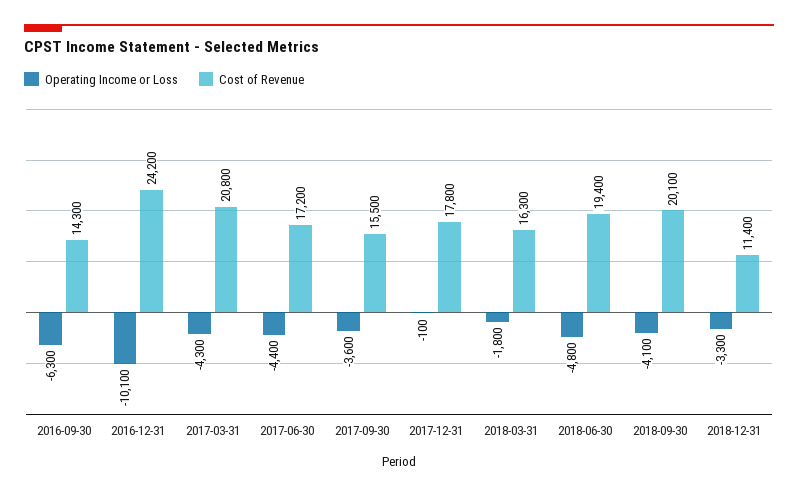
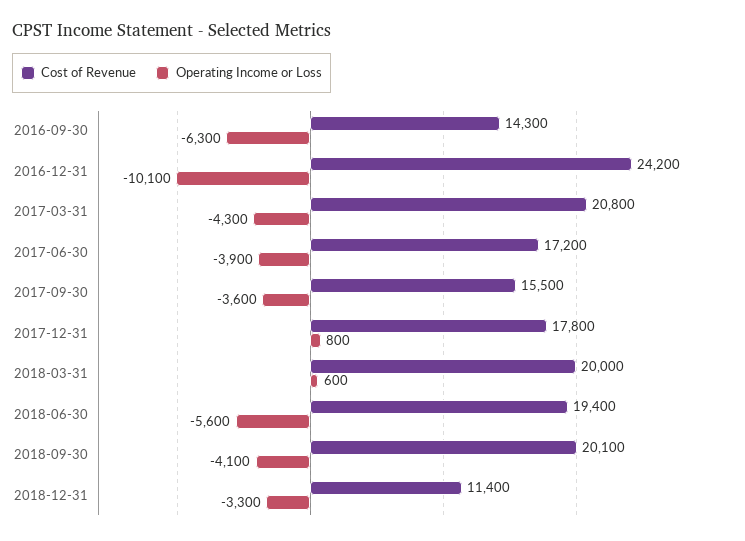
Operating Income or Loss, 2017-06-30: -4400 -> -3900
Operating Income or Loss, 2017-12-31: -100 -> 800
Operating Income or Loss, 2018-03-31: -1800 -> 600
Cost of Revenue, 2018-03-31: 16300 -> 20000
Operating Income or Loss, 2018-06-30: -4800 -> -5600

